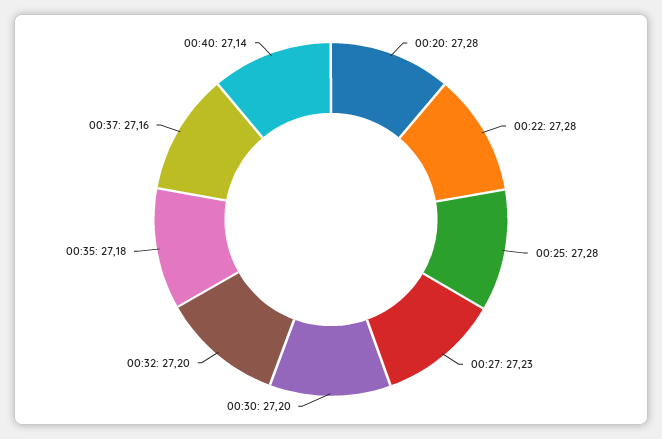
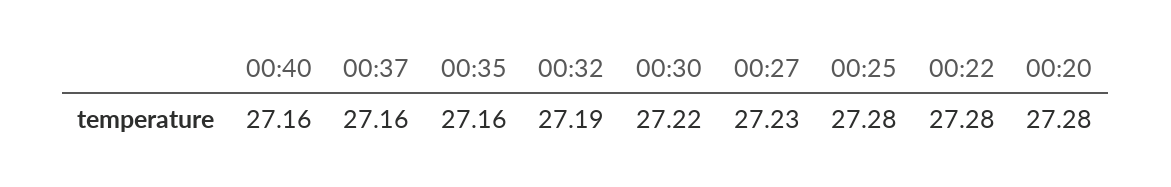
00:30: 27.2 -> 27.22
00:32: 27.2 -> 27.19
00:35: 27.18 -> 27.16
00:40: 27.14 -> 27.16

